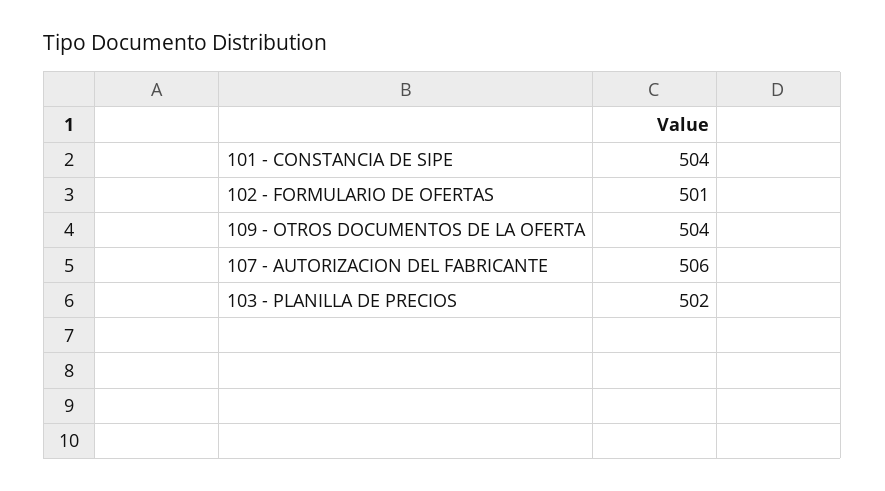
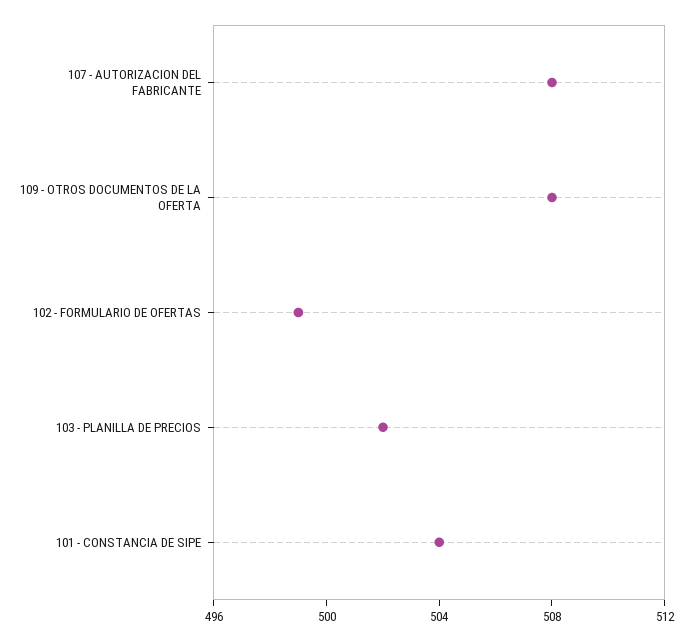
102 - FORMULARIO DE OFERTAS: 501 -> 499
109 - OTROS DOCUMENTOS DE LA OFERTA: 504 -> 508
107 - AUTORIZACION DEL FABRICANTE: 506 -> 508

